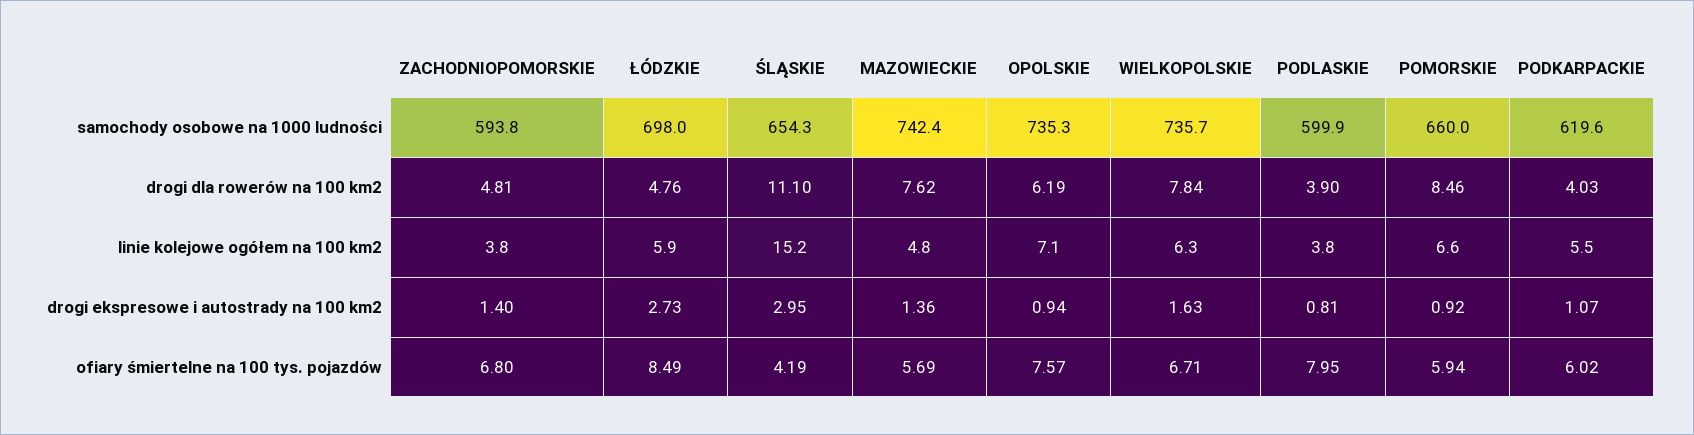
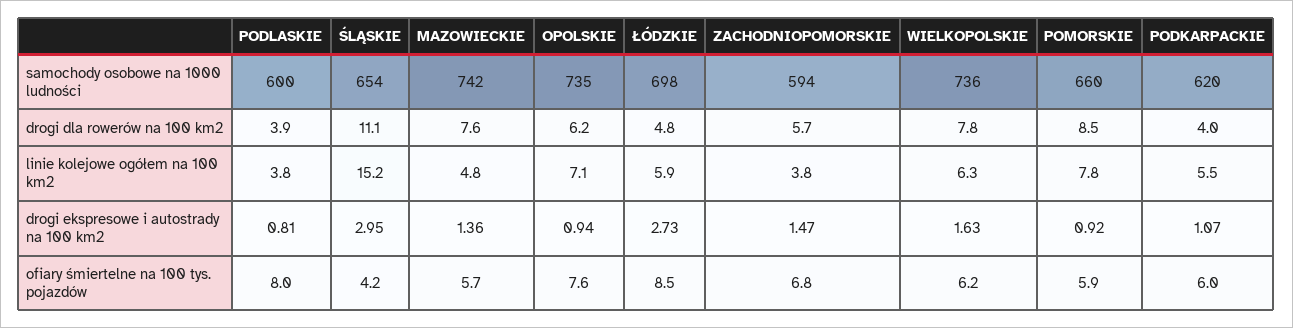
ZACHODNIOPOMORSKIE, drogi dla rowerów na 100 km2: 4.81 -> 5.7
POMORSKIE, linie kolejowe ogółem na 100 km2: 6.6 -> 7.8
ZACHODNIOPOMORSKIE, drogi ekspresowe i autostrady na 100 km2: 1.4 -> 1.47
WIELKOPOLSKIE, ofiary śmiertelne na 100 tys. pojazdów: 6.71 -> 6.2

